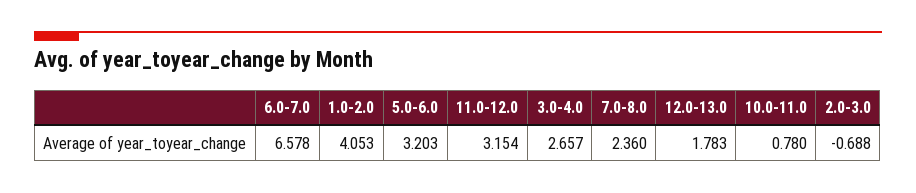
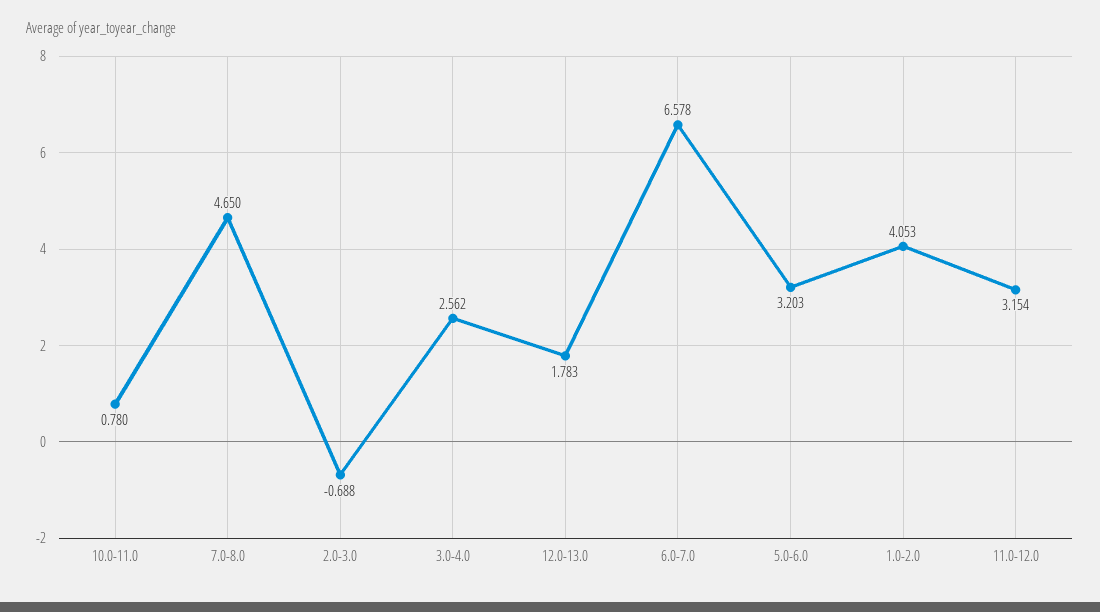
3.0-4.0: 2.657 -> 2.562
7.0-8.0: 2.36 -> 4.65

